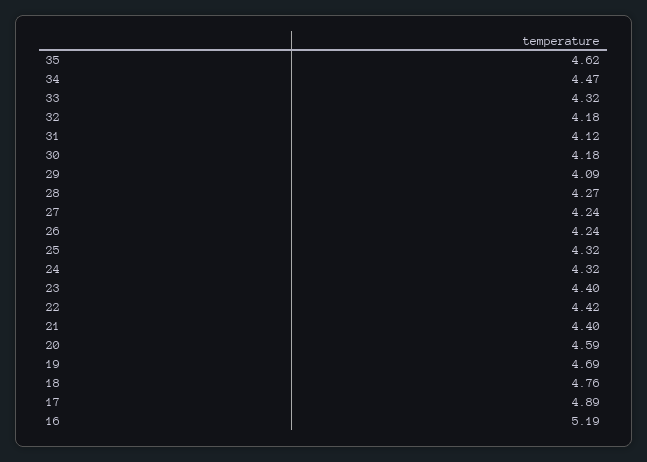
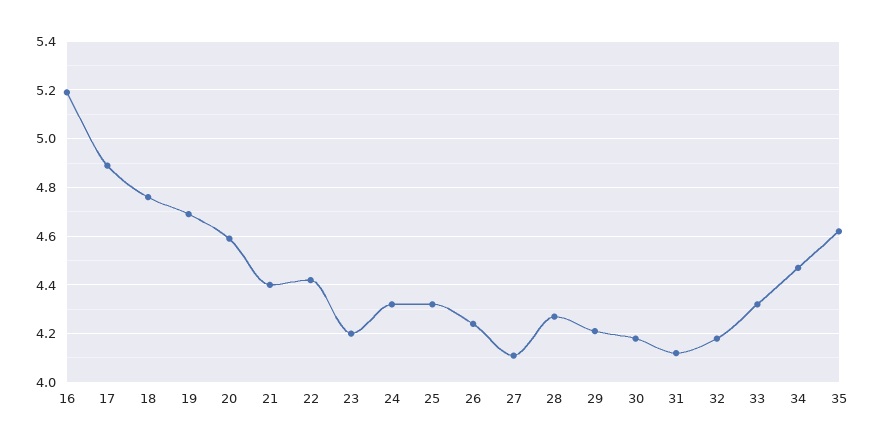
29: 4.09 -> 4.2
27: 4.24 -> 4.1
23: 4.4 -> 4.2

